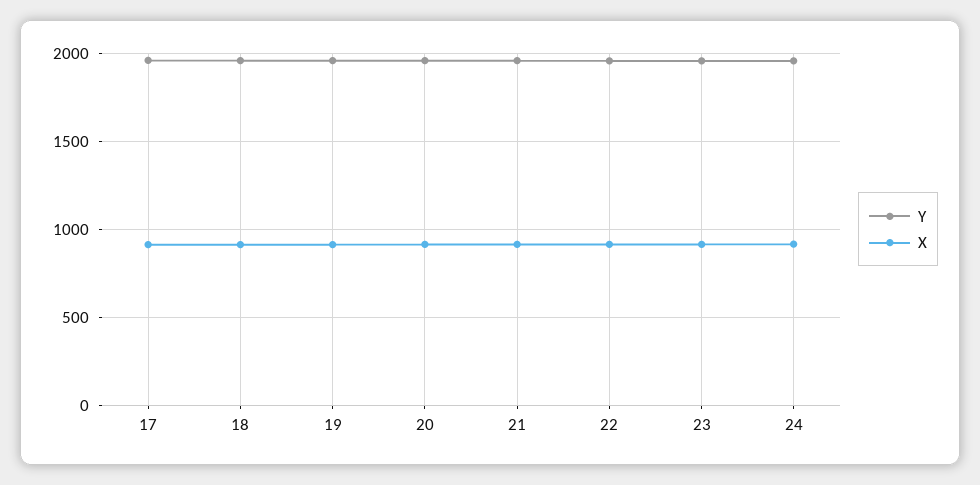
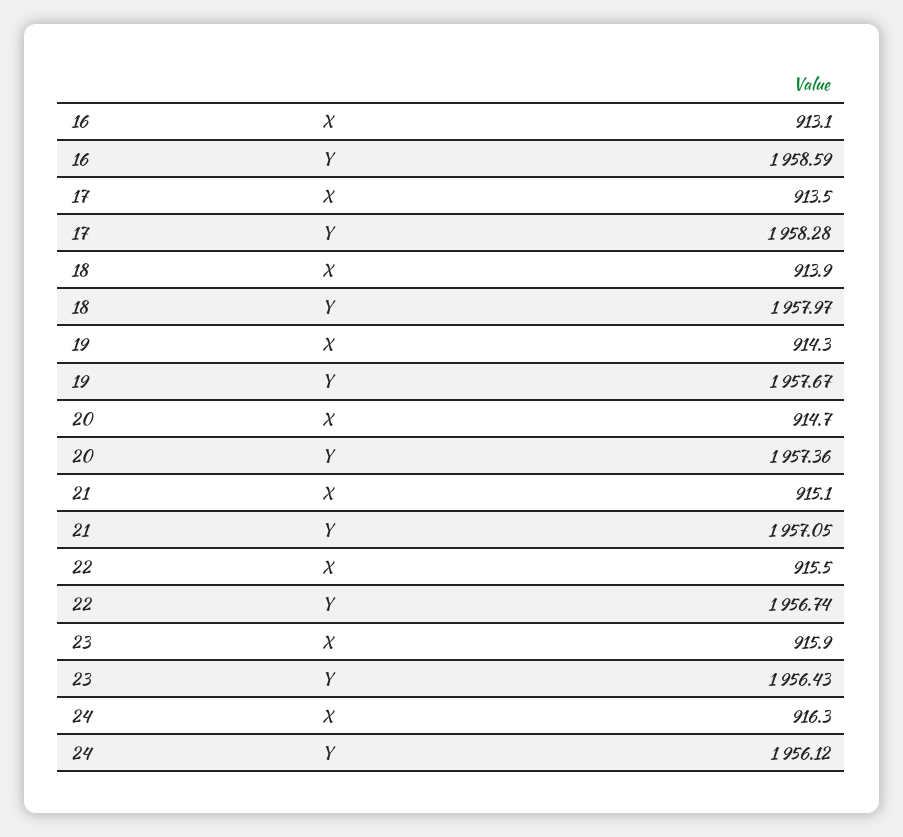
X, 16: none -> 913.1
Y, 16: none -> 1958.59

